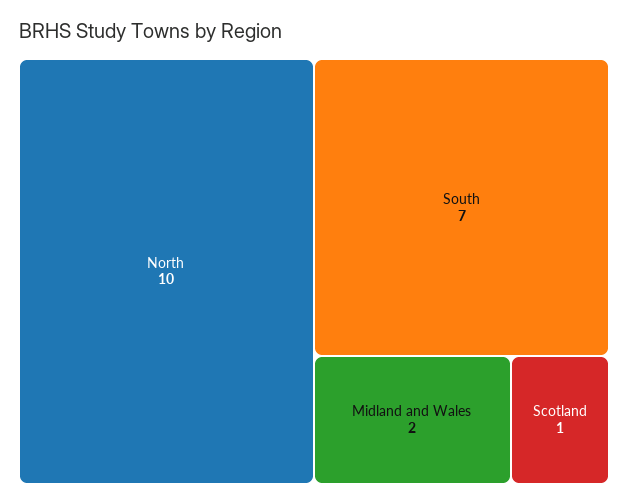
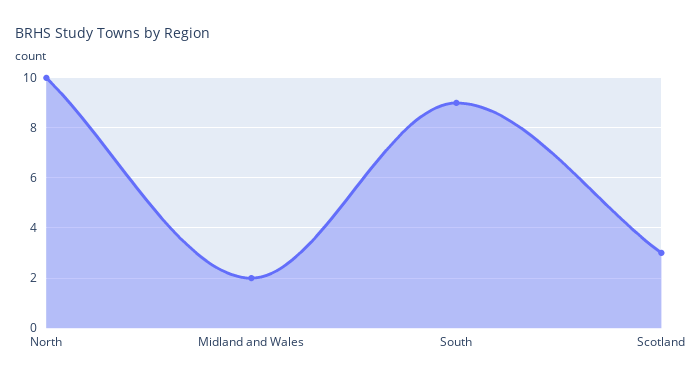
South: 7 -> 9
Scotland: 1 -> 3

